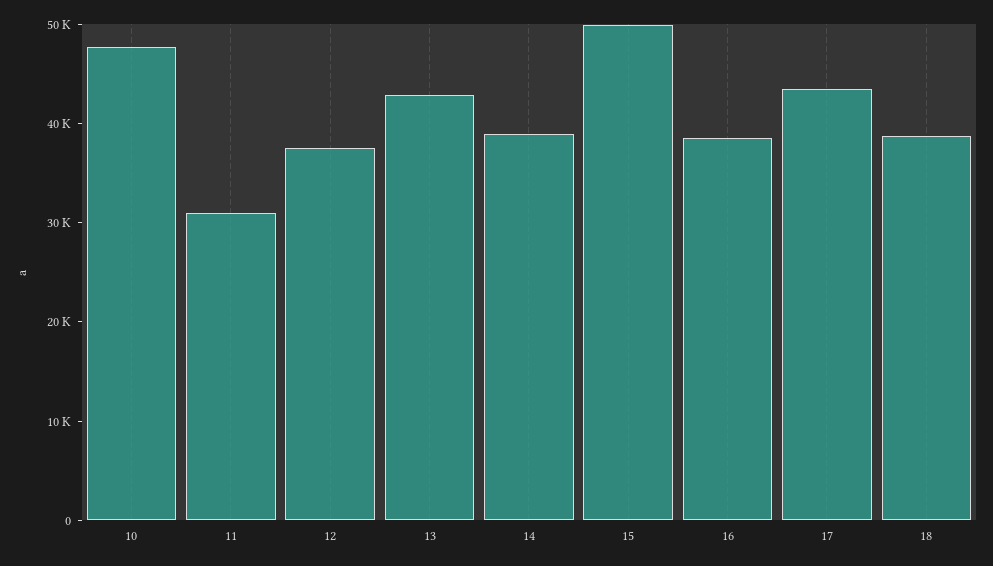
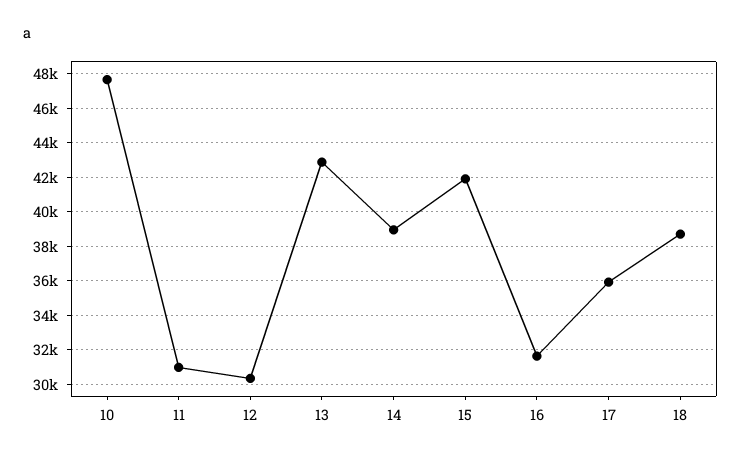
12: 38000 -> 30500
15: 50000 -> 42000
16: 38000 -> 31500
17: 44000 -> 36000

